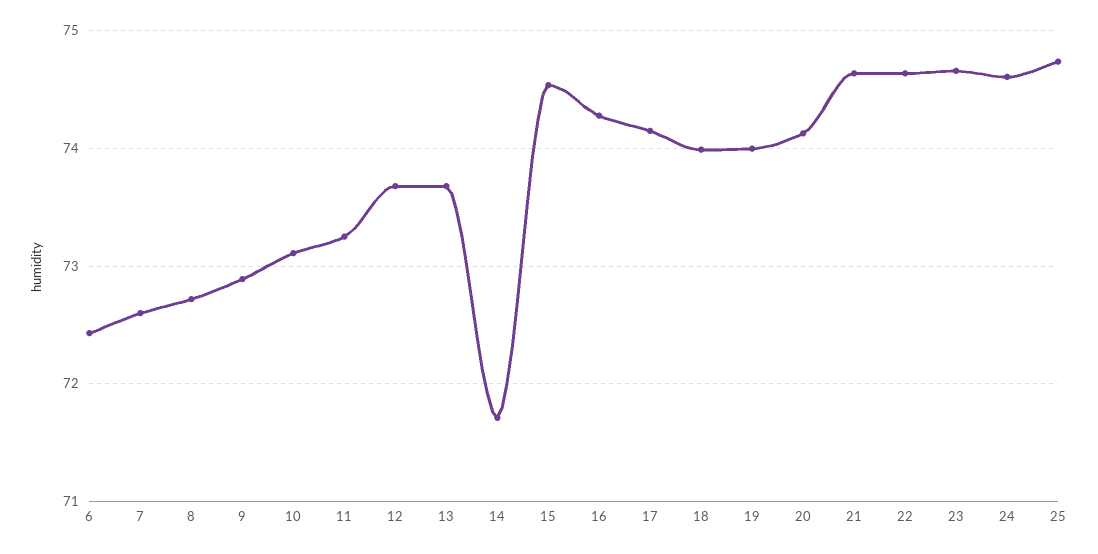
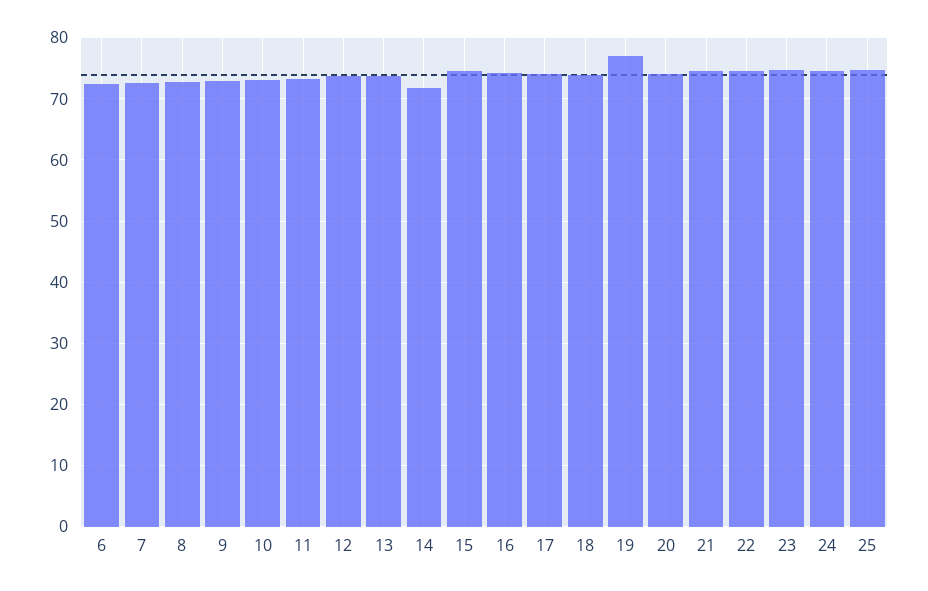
19: 74 -> 77

